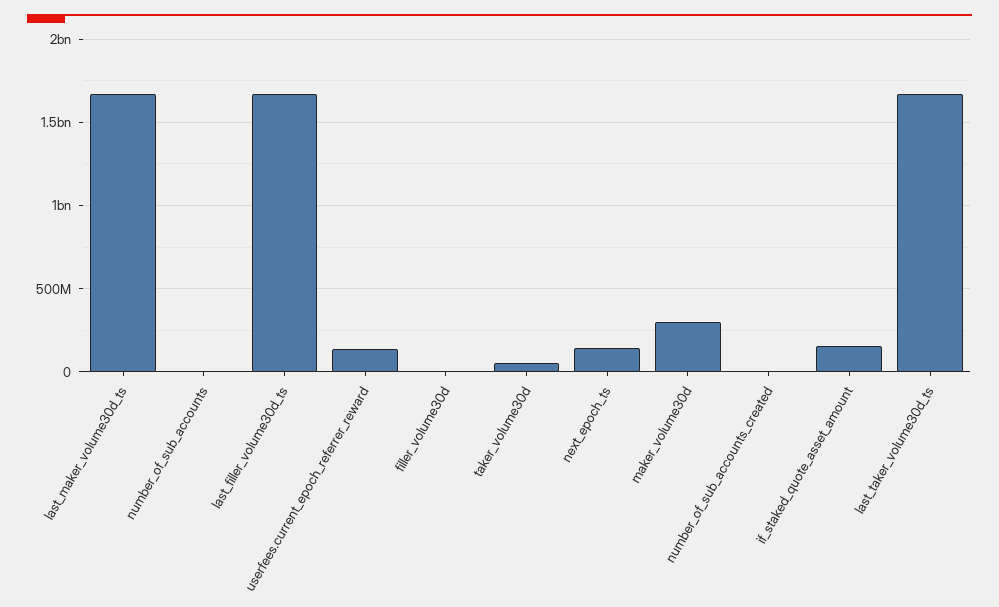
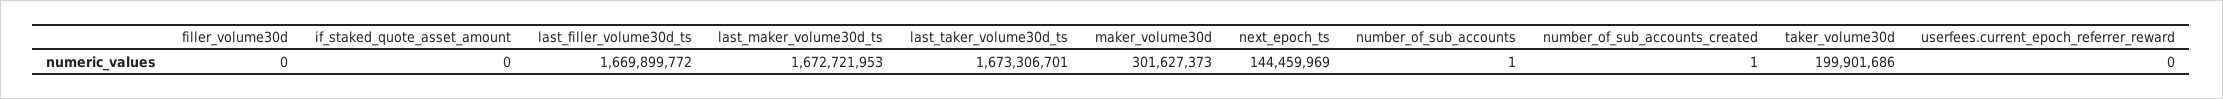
userfees.current_epoch_referrer_reward: 150000000 -> 0
taker_volume30d: 50000000 -> 199901686
if_staked_quote_asset_amount: 150000000 -> 0

